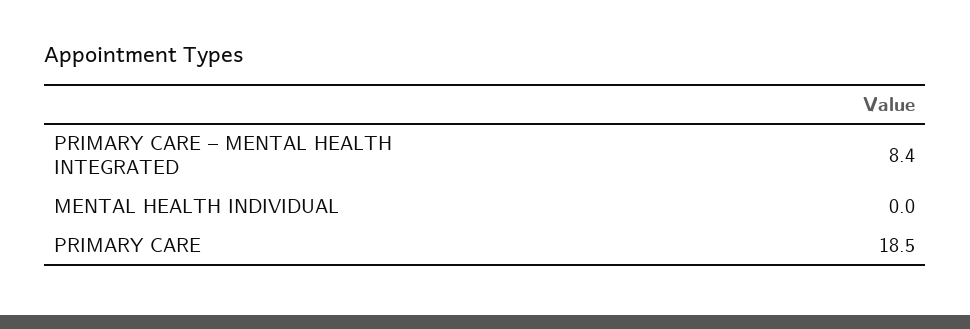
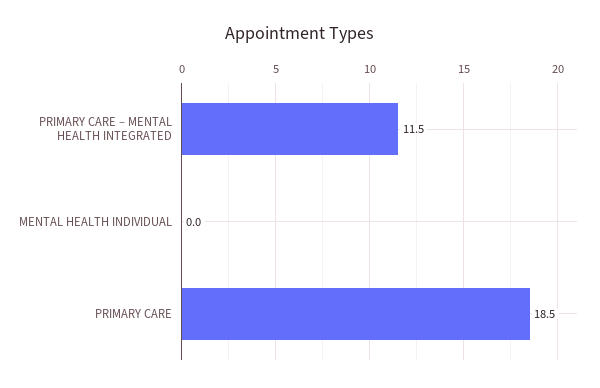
PRIMARY CARE – MENTAL HEALTH INTEGRATED: 8.4 -> 11.5

